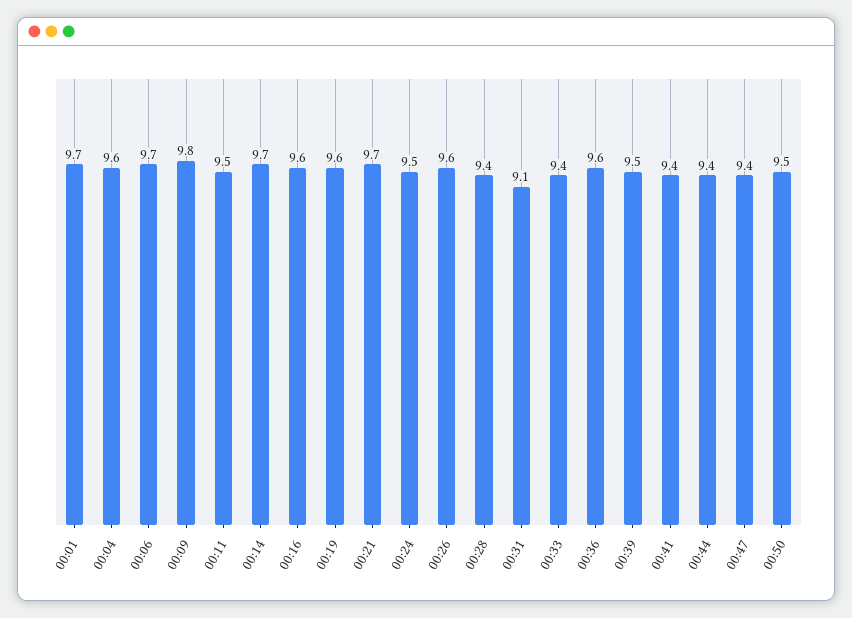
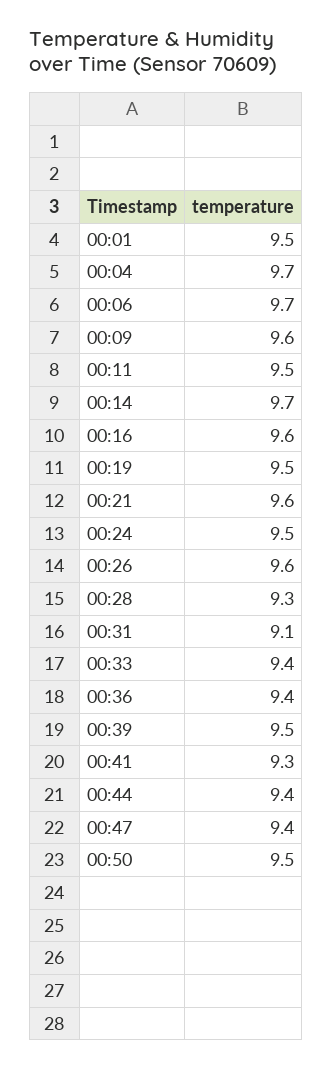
00:01: 9.7 -> 9.5
00:04: 9.6 -> 9.7
00:09: 9.8 -> 9.6
00:19: 9.6 -> 9.5
00:21: 9.7 -> 9.6
00:28: 9.4 -> 9.3
00:36: 9.6 -> 9.4
00:41: 9.4 -> 9.3

